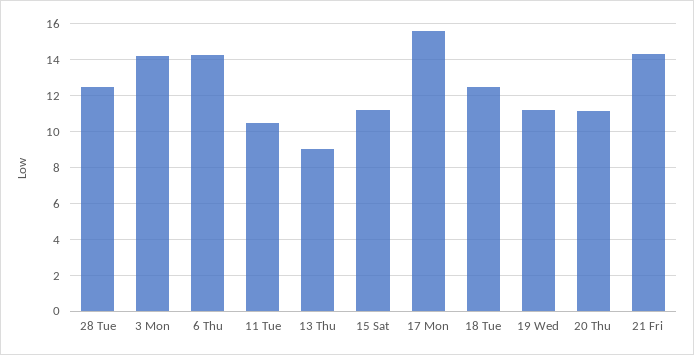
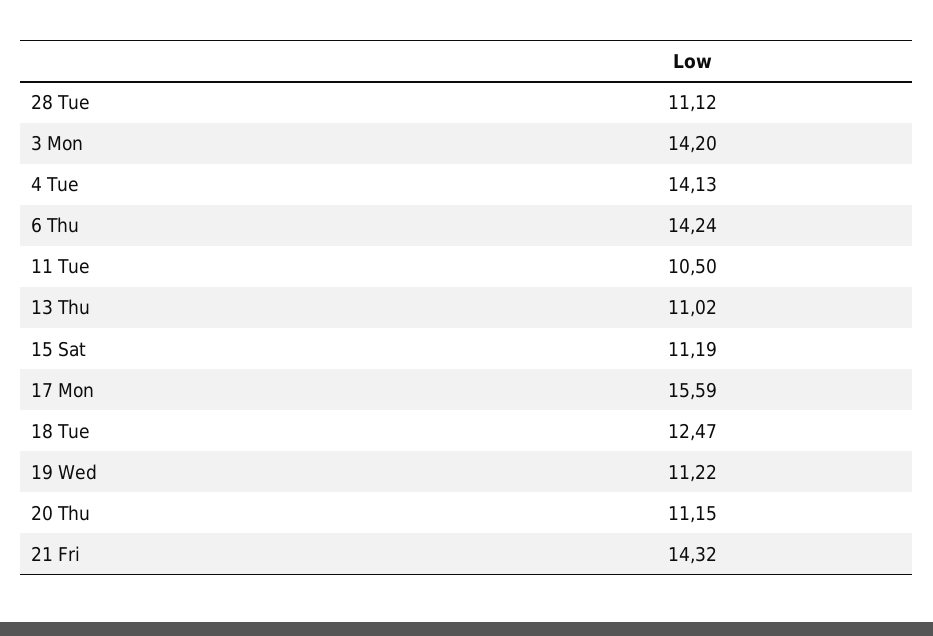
28 Tue: 12.5 -> 11.12
13 Thu: 9 -> 11.02
4 Tue: none -> 14.13

